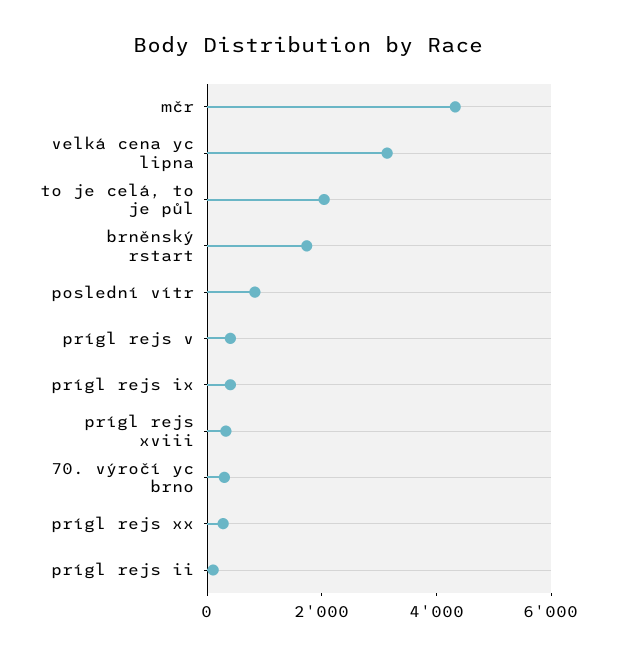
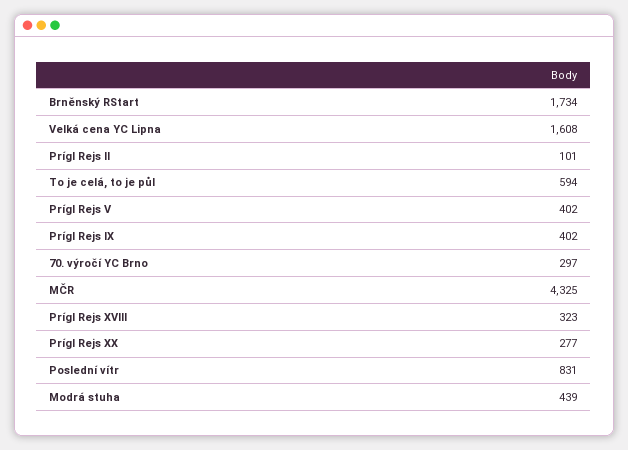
velká cena yc lipna: 3000 -> 1608
to je celá, to je půl: 2000 -> 594
Modrá stuha: none -> 439

